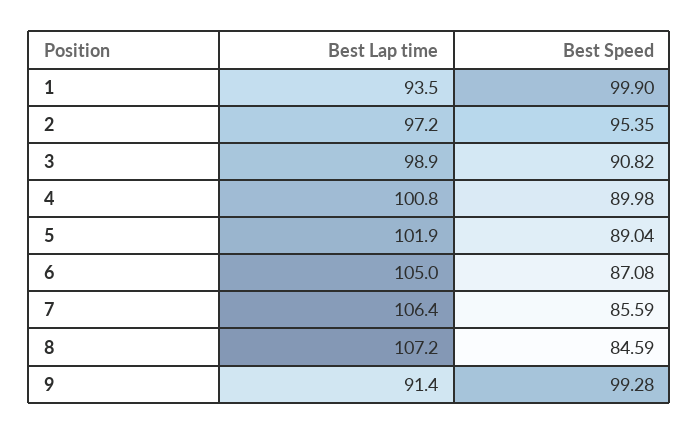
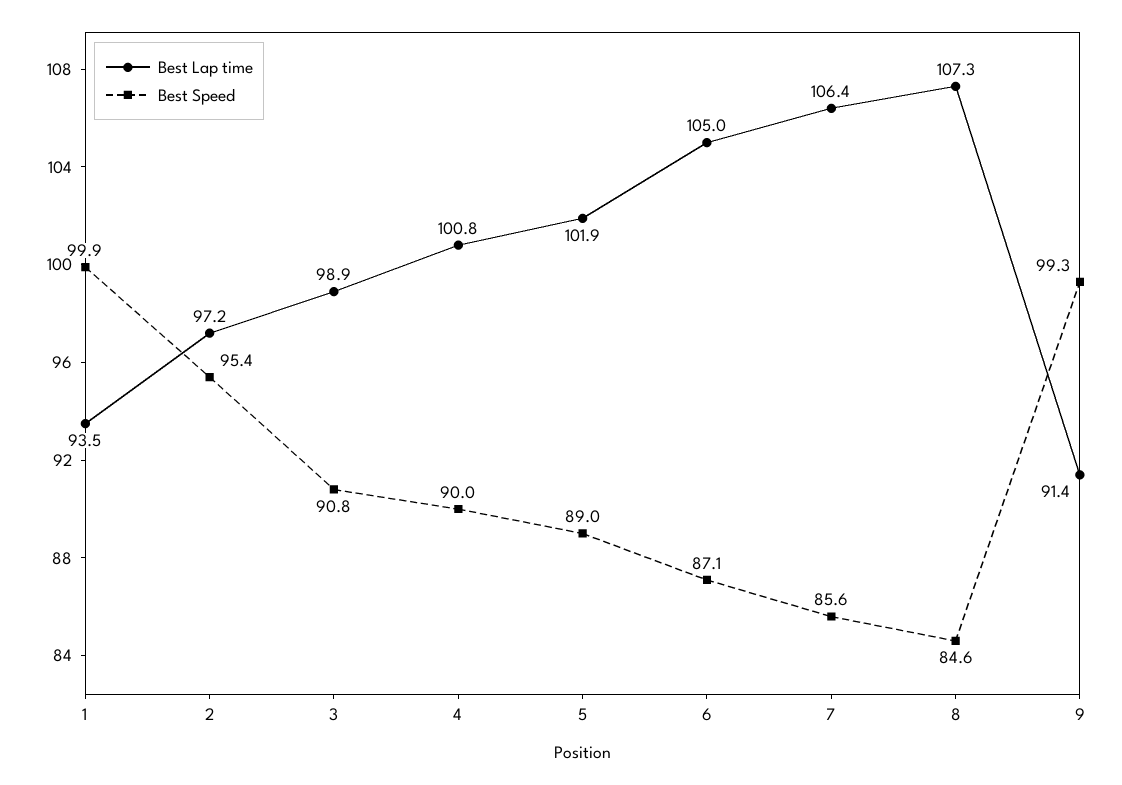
Best Lap time, 8: 107.2 -> 107.3

